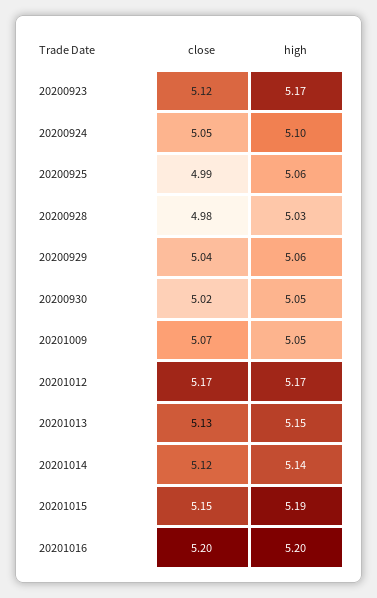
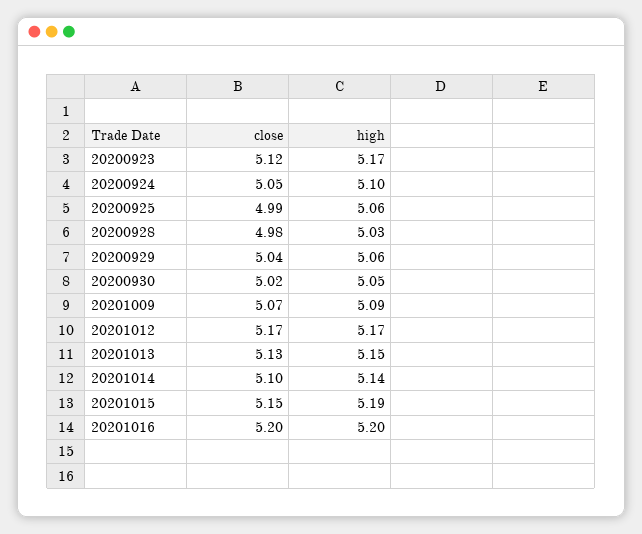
high, 20201009: 5.05 -> 5.09
close, 20201014: 5.12 -> 5.1

